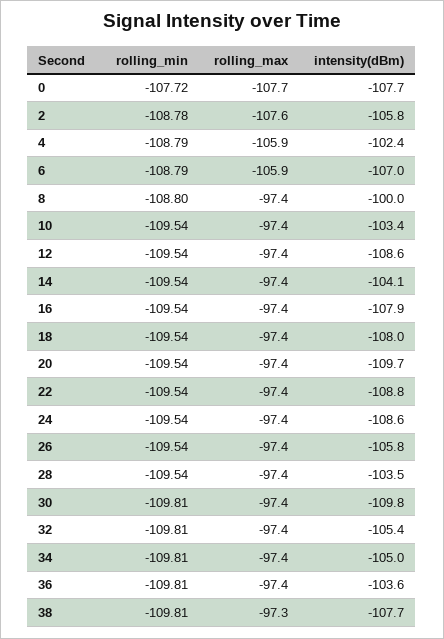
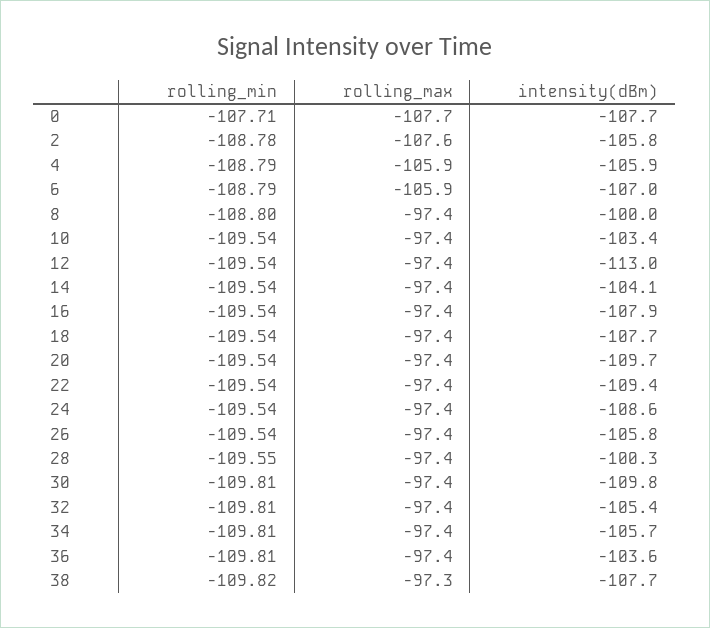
rolling_min, 0: -107.72 -> -107.71
intensity(dBm), 4: -102.4 -> -105.9
intensity(dBm), 12: -108.6 -> -113
intensity(dBm), 18: -108 -> -107.7
intensity(dBm), 22: -108.8 -> -109.4
rolling_min, 28: -109.54 -> -109.55
intensity(dBm), 28: -103.5 -> -100.3
intensity(dBm), 34: -105 -> -105.7
rolling_min, 38: -109.81 -> -109.82

